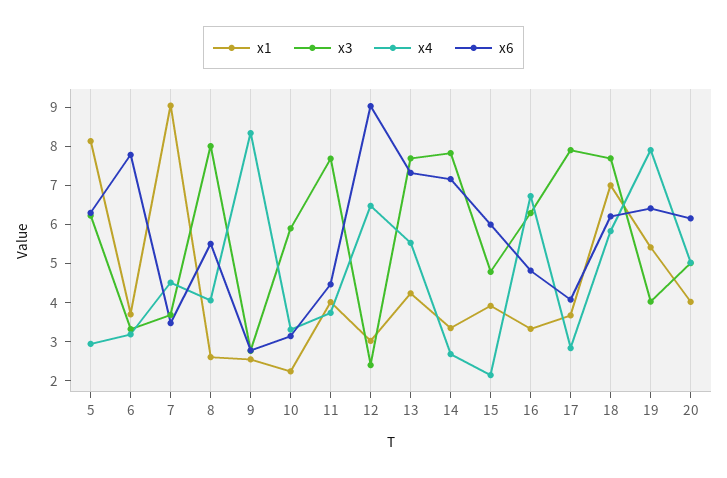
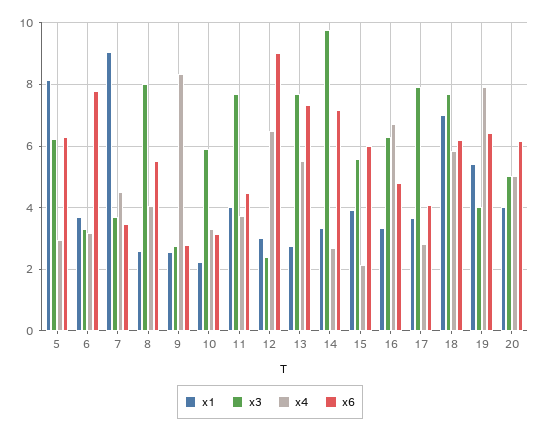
x1, 13: 4.25 -> 2.8
x3, 14: 7.75 -> 9.8
x3, 15: 4.75 -> 5.6

